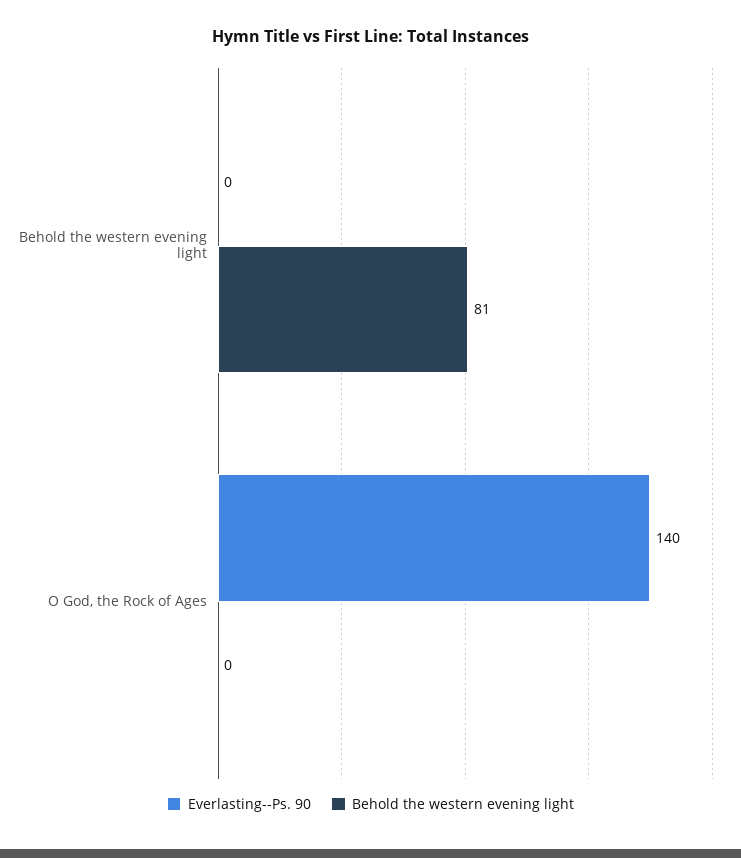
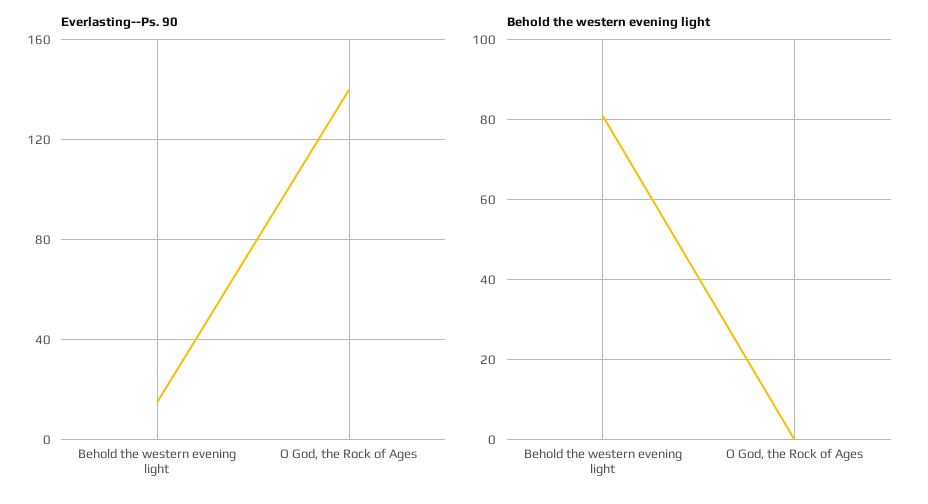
Everlasting--Ps. 90, Behold the western evening light: 0 -> 15

